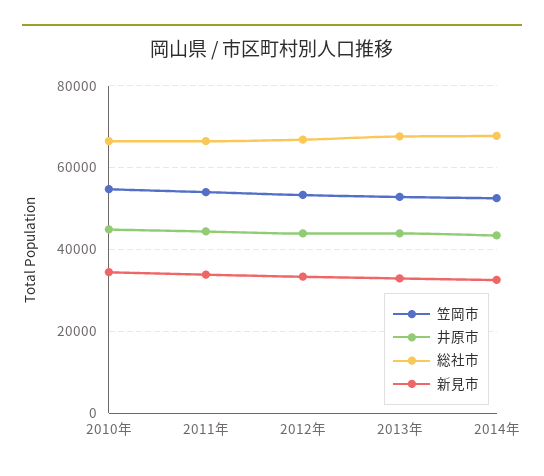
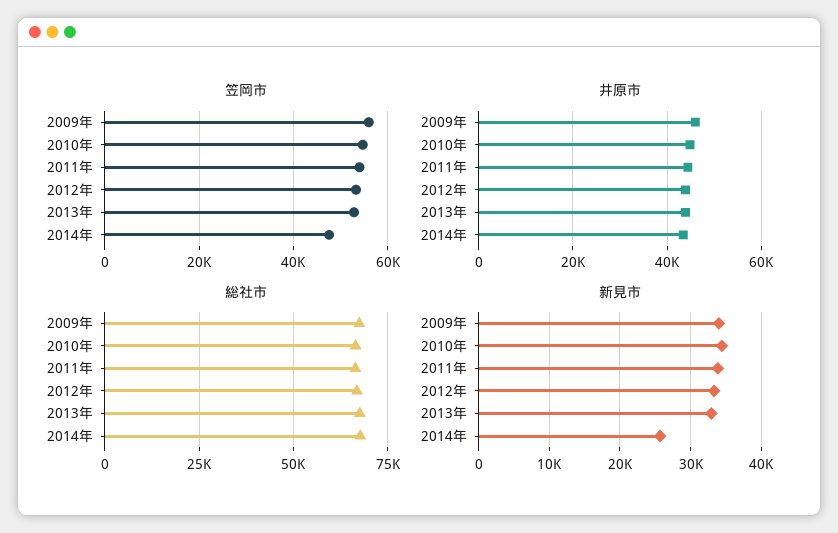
笠岡市, 2014年: 52000 -> 48000
新見市, 2014年: 32000 -> 26000
笠岡市, 2009年: none -> 56000
井原市, 2009年: none -> 46000
総社市, 2009年: none -> 67500
新見市, 2009年: none -> 34000

